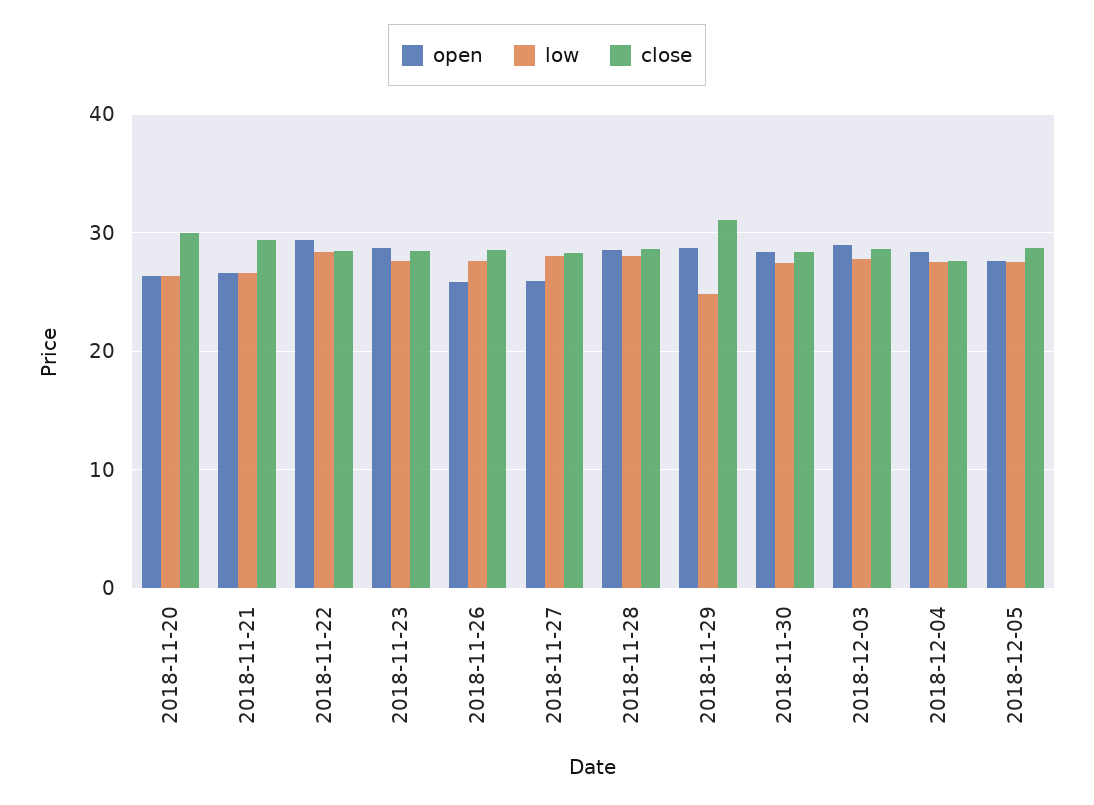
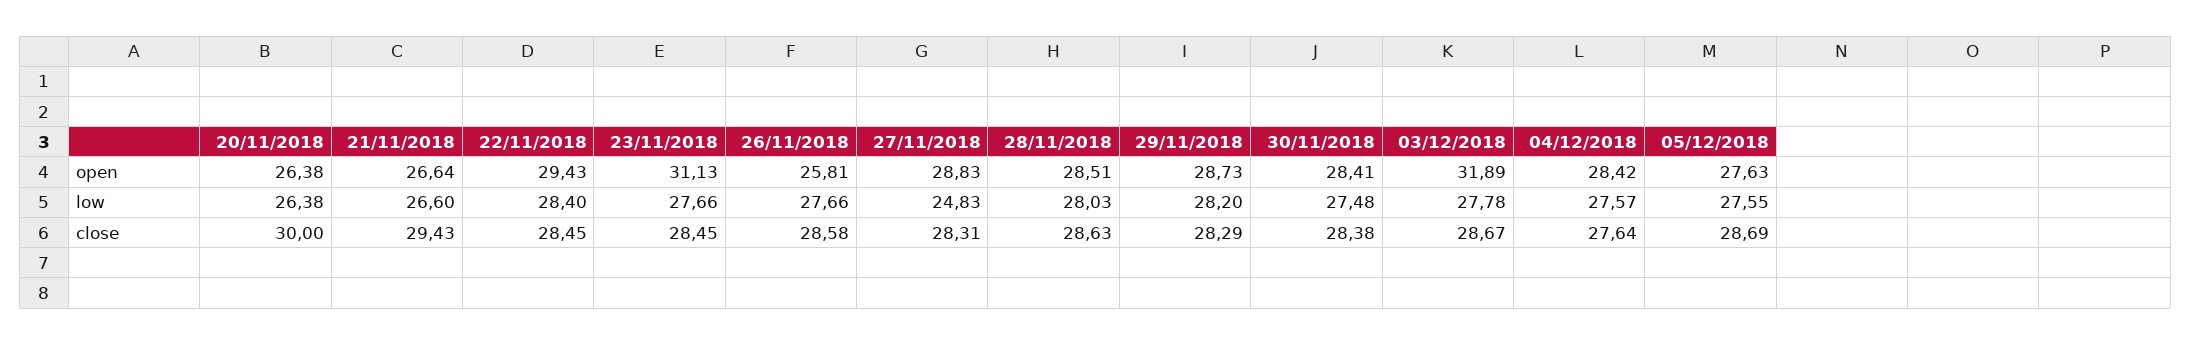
open, 2018-11-23: 29 -> 31.13
open, 2018-11-27: 26 -> 28.83
low, 2018-11-27: 28 -> 24.83
low, 2018-11-29: 25 -> 28.2
close, 2018-11-29: 31 -> 28.29
open, 2018-12-03: 29 -> 31.89

